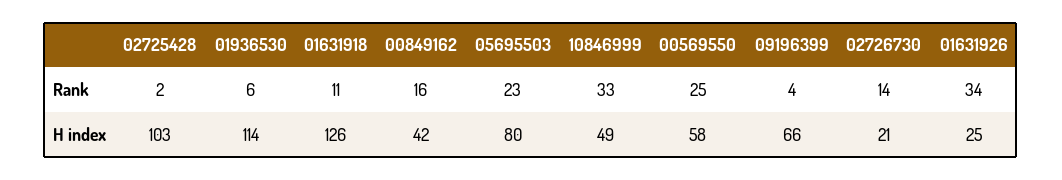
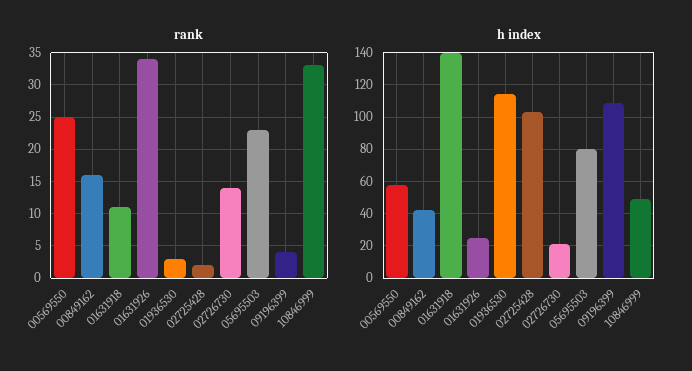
Rank, 01936530: 6 -> 3
H index, 01631918: 126 -> 140
H index, 09196399: 66 -> 110

